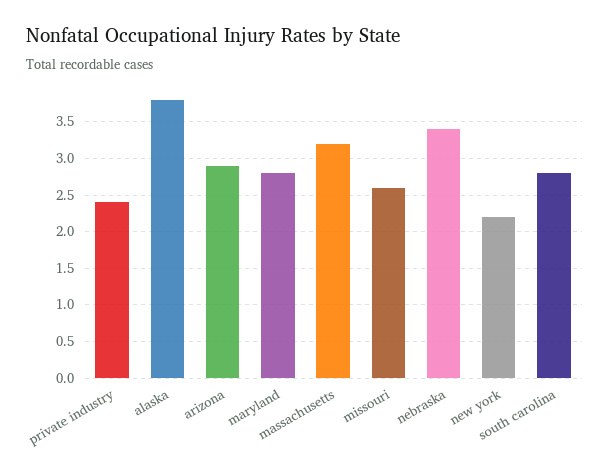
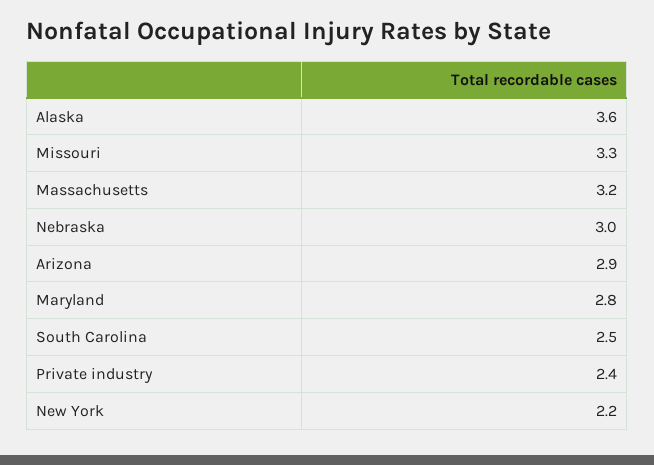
alaska: 3.8 -> 3.6
missouri: 2.6 -> 3.3
nebraska: 3.4 -> 3
south carolina: 2.8 -> 2.5

